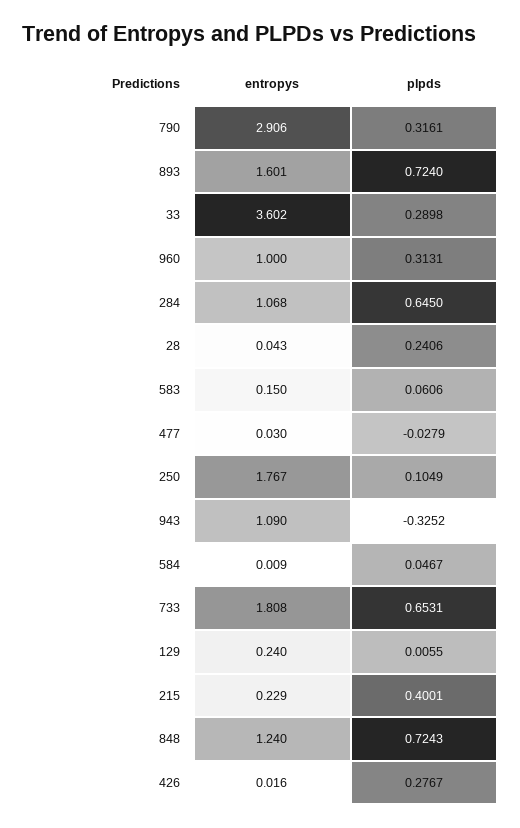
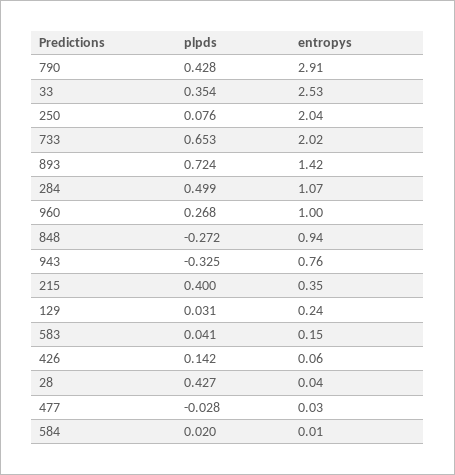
plpds, 790: 0.3161 -> 0.428
entropys, 893: 1.601 -> 1.42
entropys, 33: 3.602 -> 2.53
plpds, 33: 0.2898 -> 0.354
plpds, 960: 0.3131 -> 0.268
plpds, 284: 0.645 -> 0.499
plpds, 28: 0.2406 -> 0.427
plpds, 583: 0.0606 -> 0.041
entropys, 250: 1.767 -> 2.04
plpds, 250: 0.1049 -> 0.076
entropys, 943: 1.09 -> 0.76
plpds, 584: 0.0467 -> 0.02
entropys, 733: 1.808 -> 2.02
plpds, 129: 0.0055 -> 0.031
entropys, 215: 0.229 -> 0.35
entropys, 848: 1.24 -> 0.94
plpds, 848: 0.7243 -> -0.272
entropys, 426: 0.016 -> 0.06
plpds, 426: 0.2767 -> 0.142

